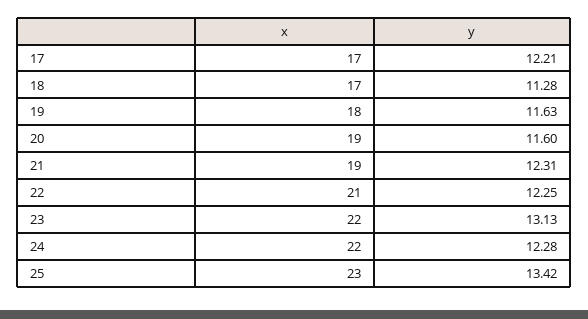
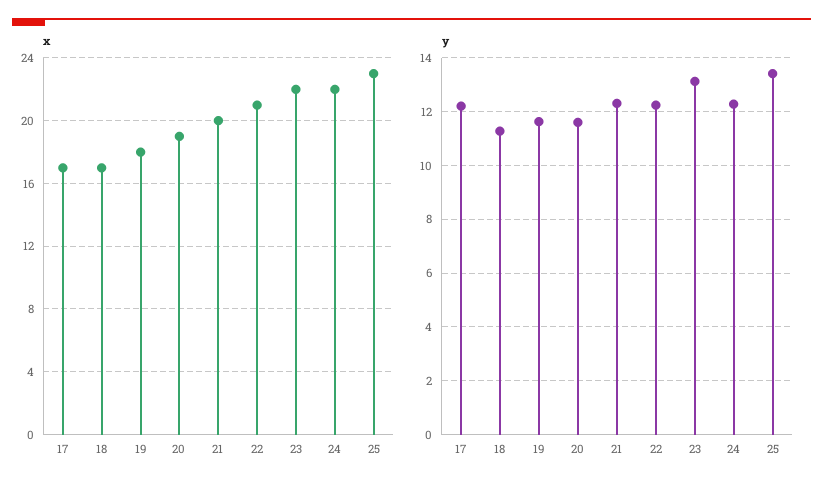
x, 21: 19 -> 20

